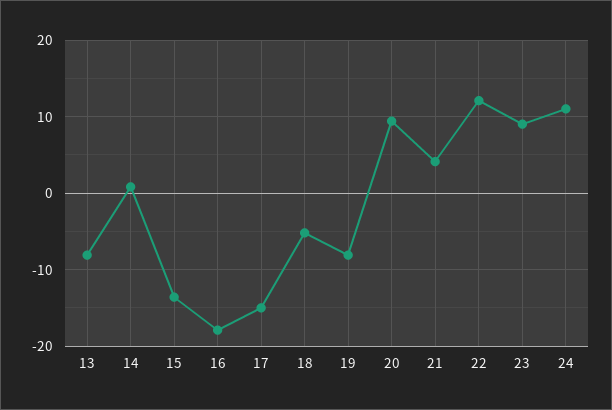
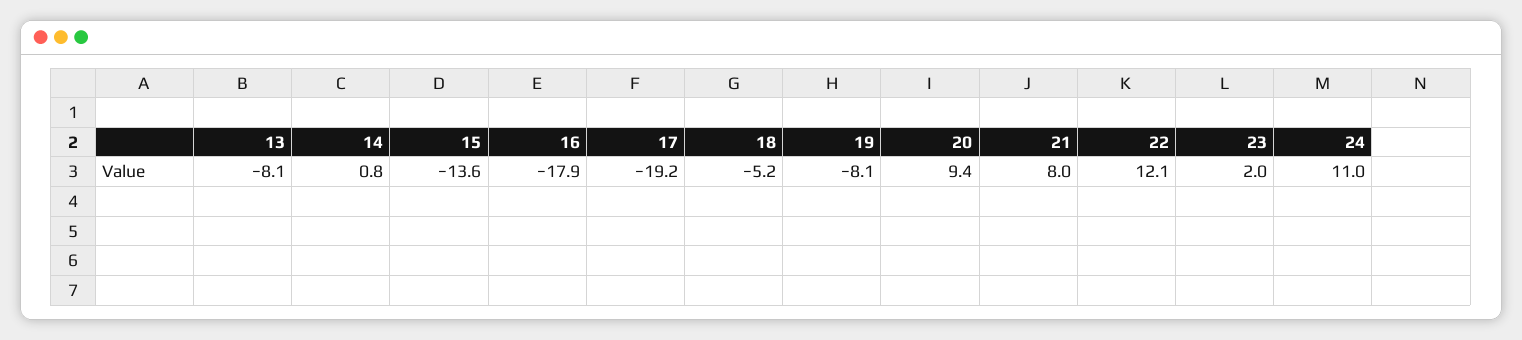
17: -15 -> -19.2
21: 4 -> 8
23: 9 -> 2

